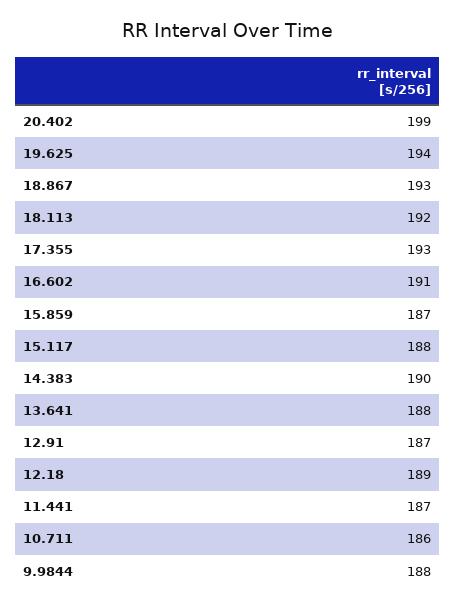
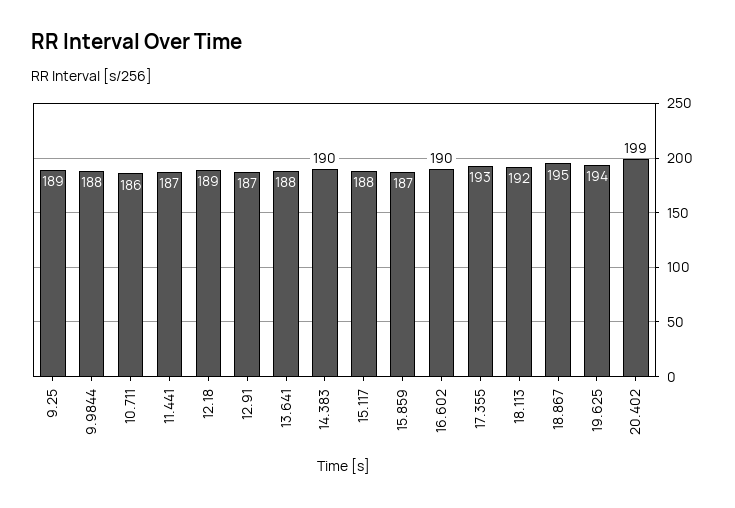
18.867: 193 -> 195
16.602: 191 -> 190
9.25: none -> 189

